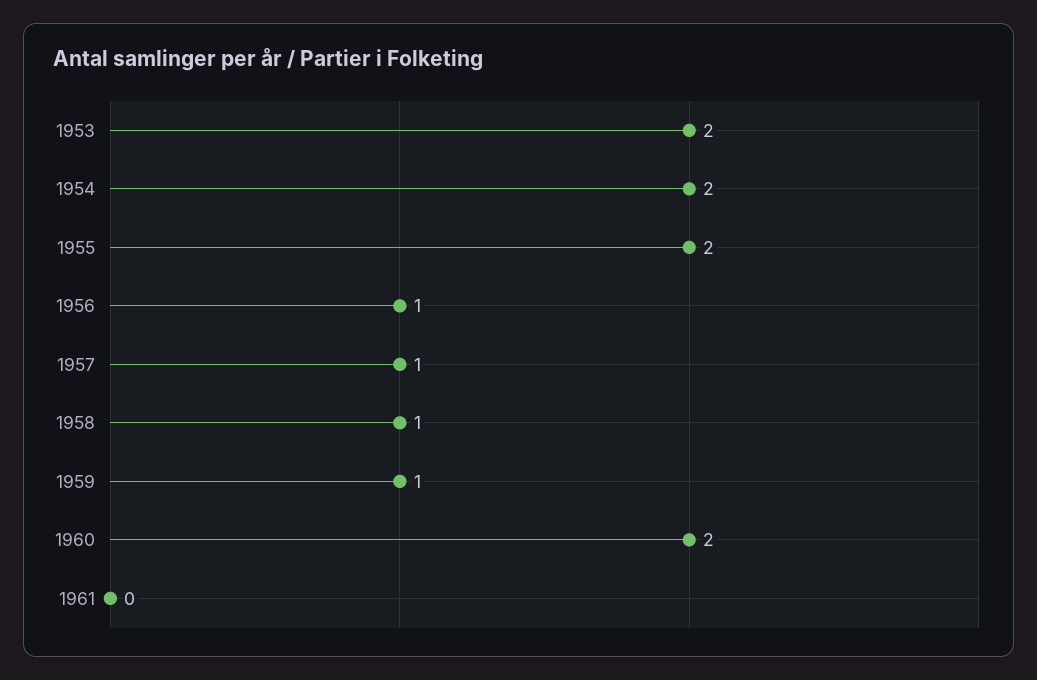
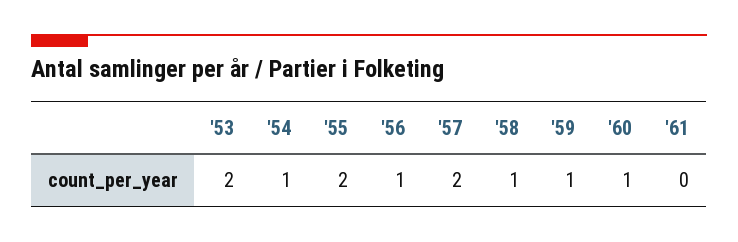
1954: 2 -> 1
1957: 1 -> 2
1960: 2 -> 1

